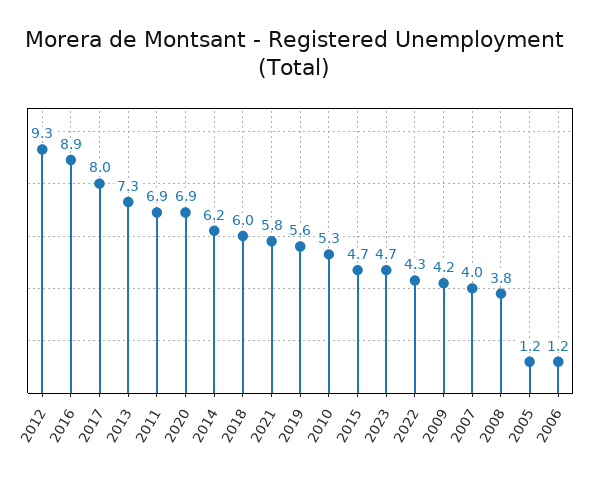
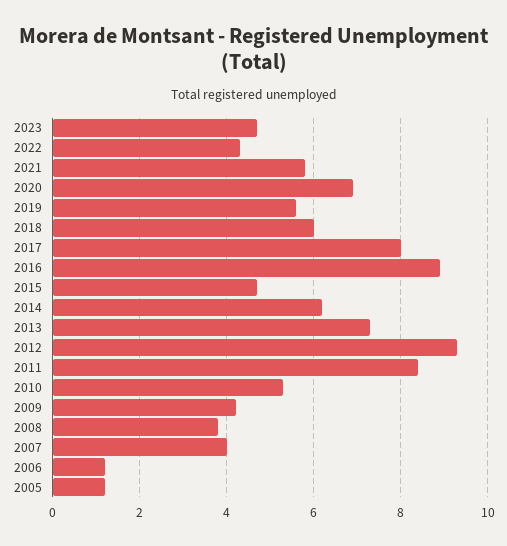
2011: 6.9 -> 8.5

